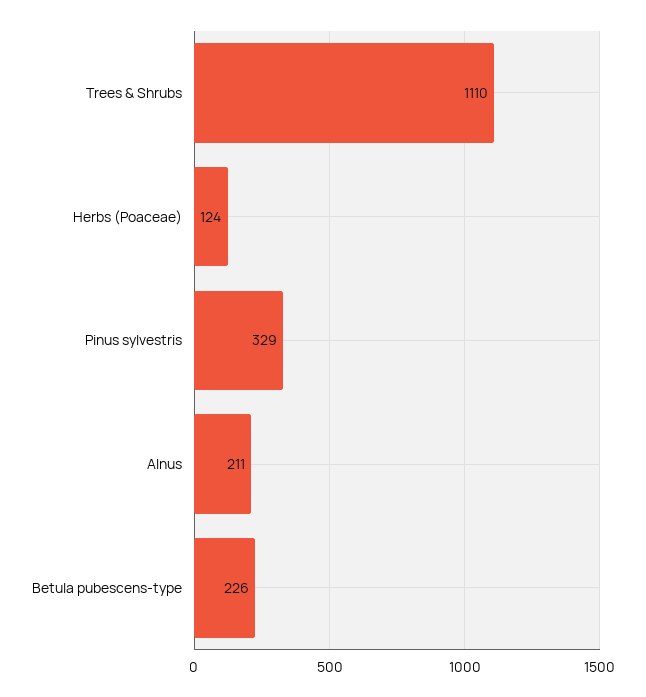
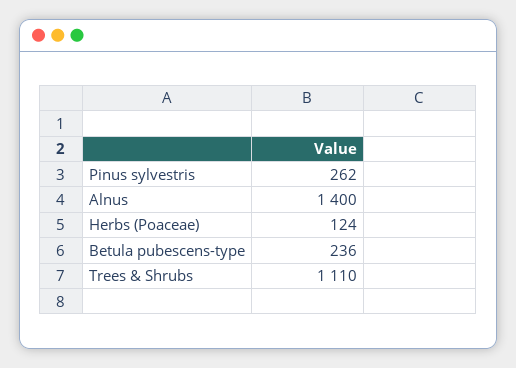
Pinus sylvestris: 329 -> 262
Alnus: 211 -> 1400
Betula pubescens-type: 226 -> 236

